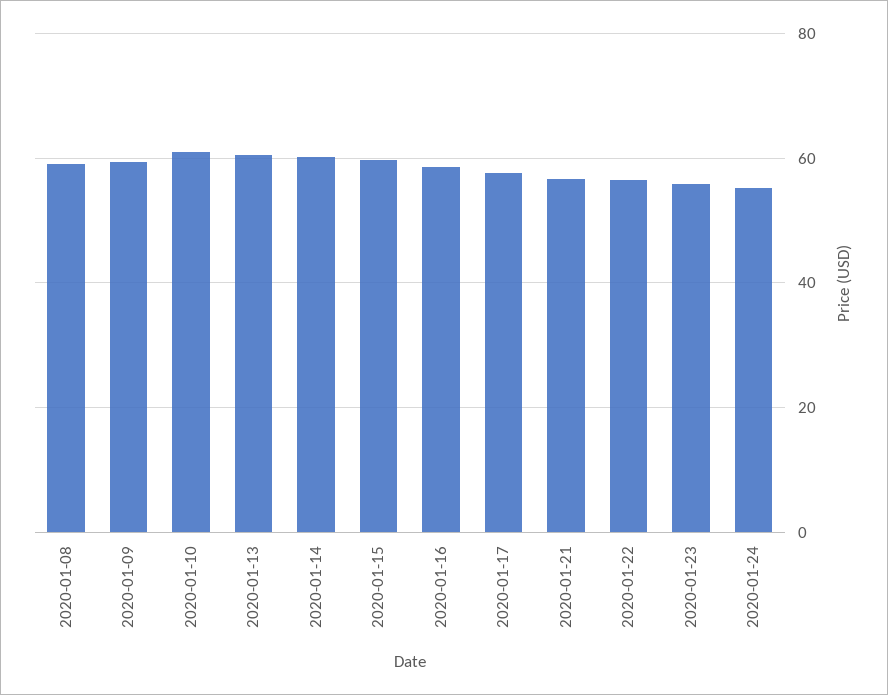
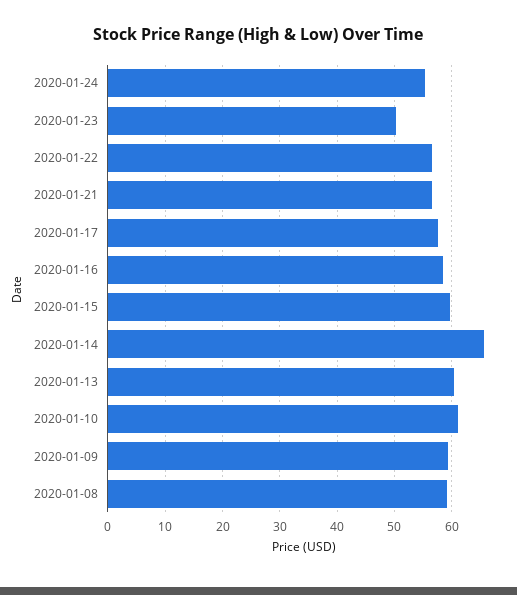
2020-01-14: 60 -> 66
2020-01-23: 56 -> 50

